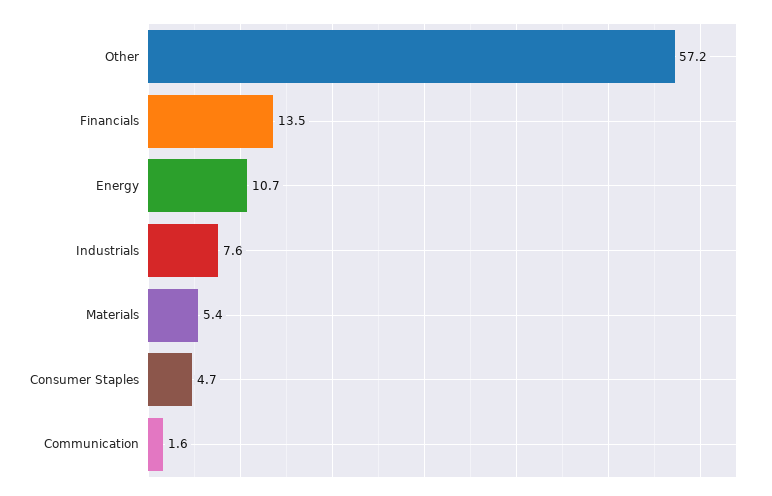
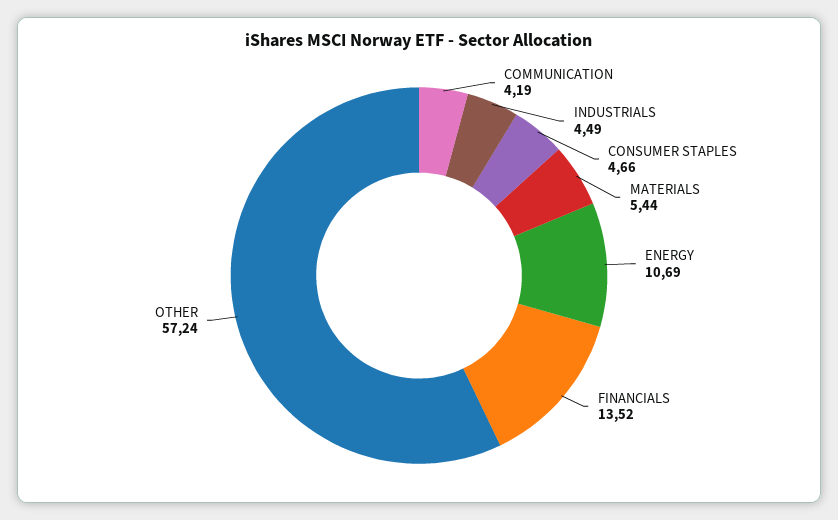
Industrials: 7.6 -> 4.49
Communication: 1.6 -> 4.19

